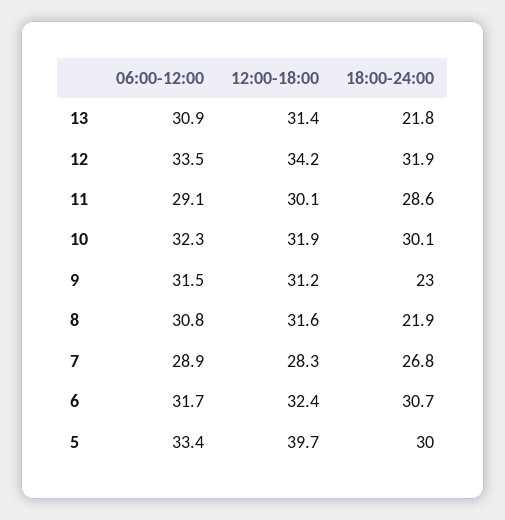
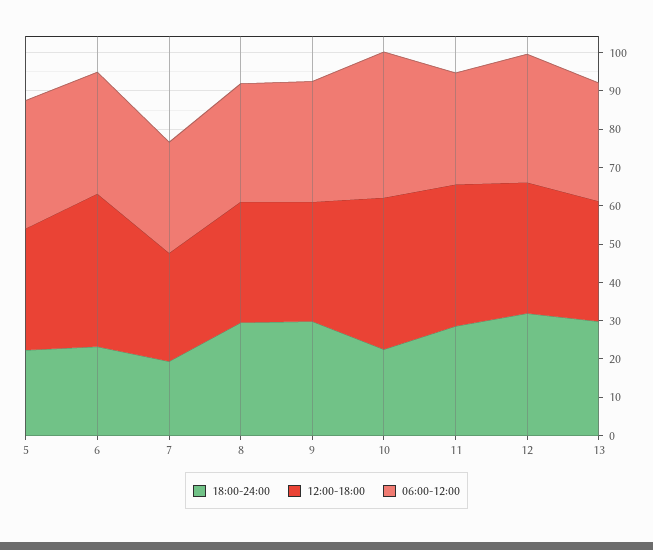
18:00-24:00, 13: 21.8 -> 30
12:00-18:00, 11: 30.1 -> 37.5
06:00-12:00, 10: 32.3 -> 37.5
12:00-18:00, 10: 31.9 -> 40
18:00-24:00, 10: 30.1 -> 22.5
18:00-24:00, 9: 23 -> 30
18:00-24:00, 8: 21.9 -> 30
18:00-24:00, 7: 26.8 -> 20
12:00-18:00, 6: 32.4 -> 40
18:00-24:00, 6: 30.7 -> 22.5
12:00-18:00, 5: 39.7 -> 32.5
18:00-24:00, 5: 30 -> 22.5

